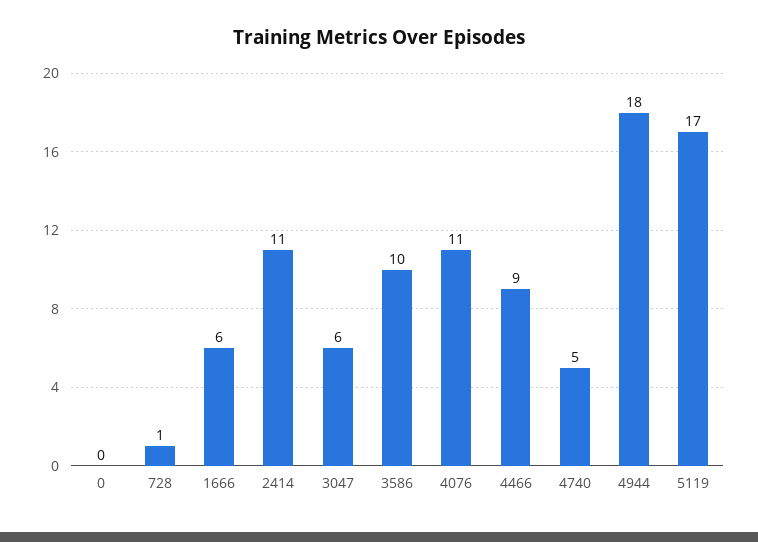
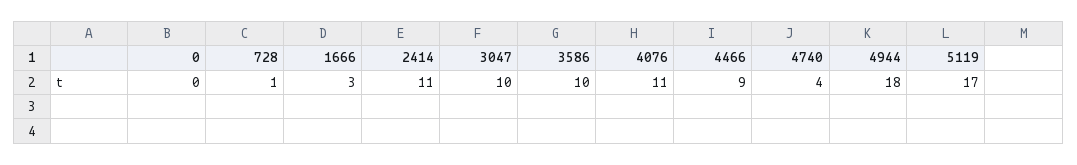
1666: 6 -> 3
3047: 6 -> 10
4740: 5 -> 4

